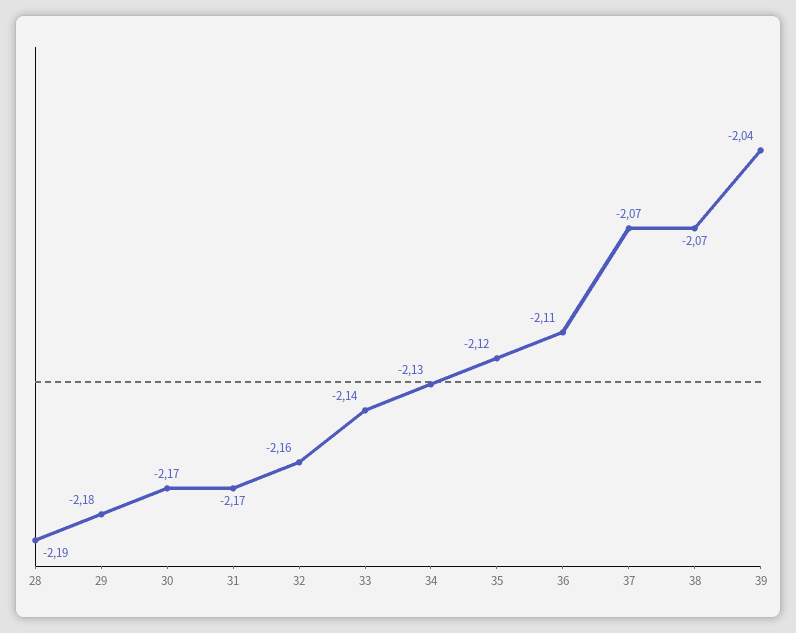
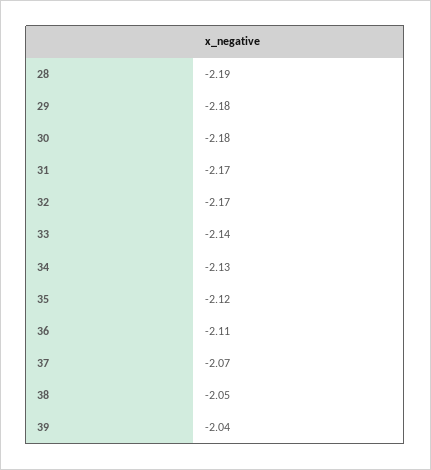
30: -2.17 -> -2.18
32: -2.16 -> -2.17
38: -2.07 -> -2.05

